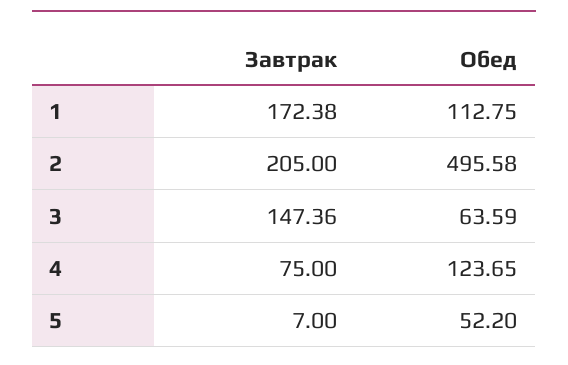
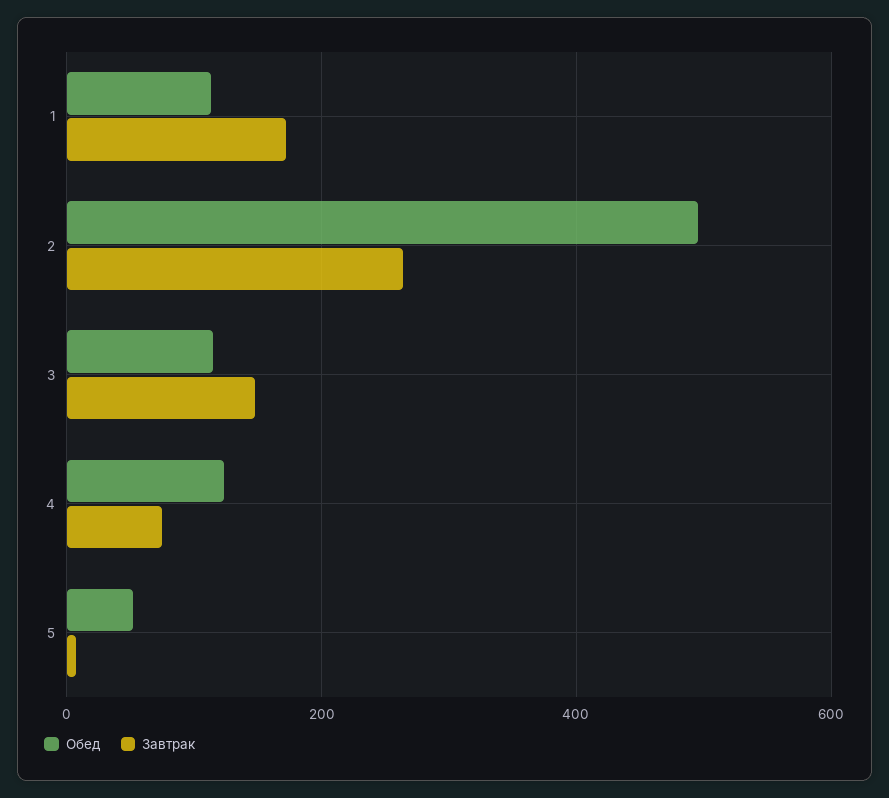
Завтрак, 2: 205 -> 260
Обед, 3: 63.59 -> 120

